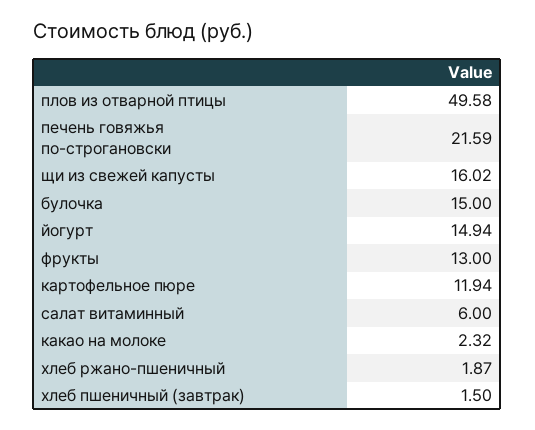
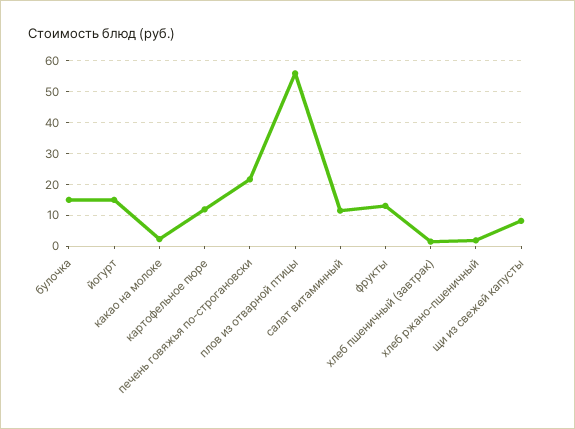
плов из отварной птицы: 49.58 -> 56
щи из свежей капусты: 16.02 -> 8
салат витаминный: 6 -> 12

